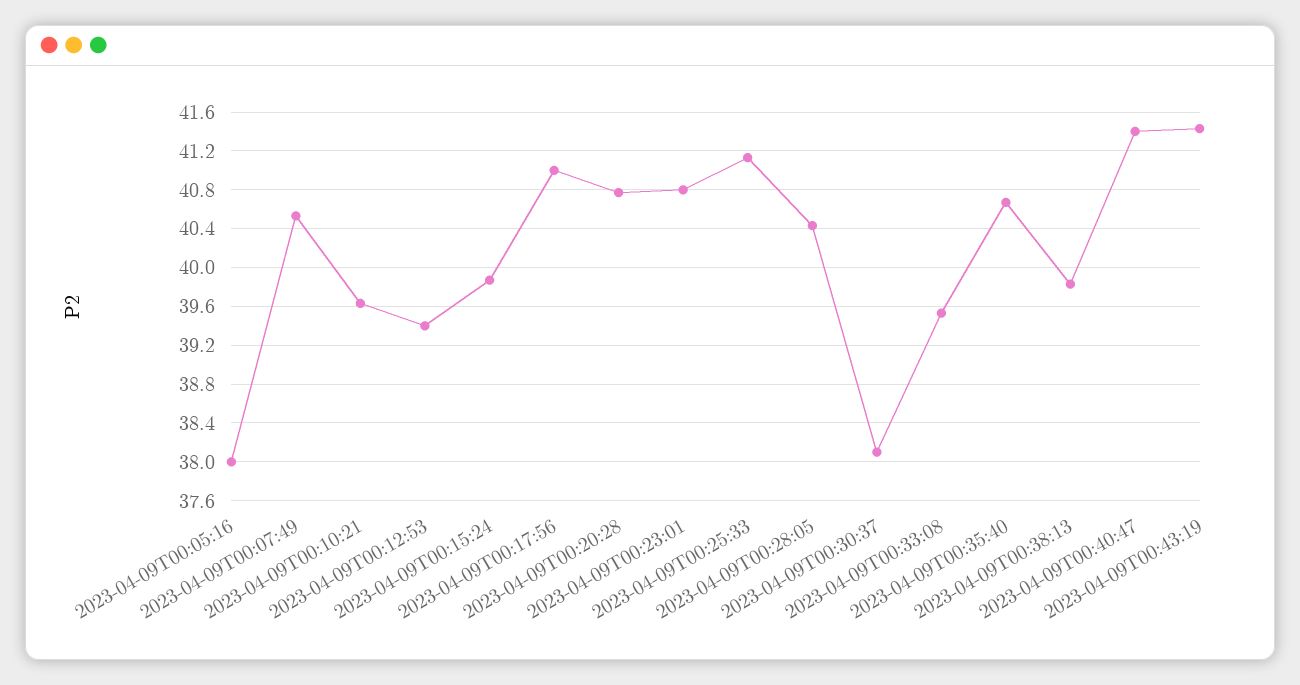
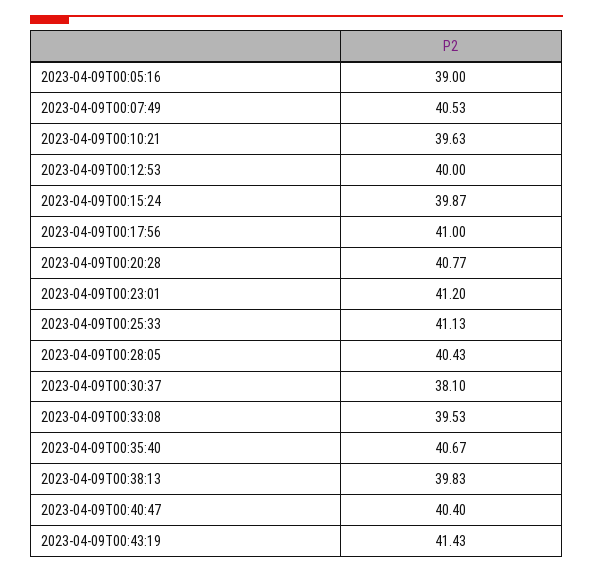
2023-04-09T00:05:16: 38 -> 39
2023-04-09T00:12:53: 39.4 -> 40
2023-04-09T00:23:01: 40.8 -> 41.2
2023-04-09T00:40:47: 41.4 -> 40.4

